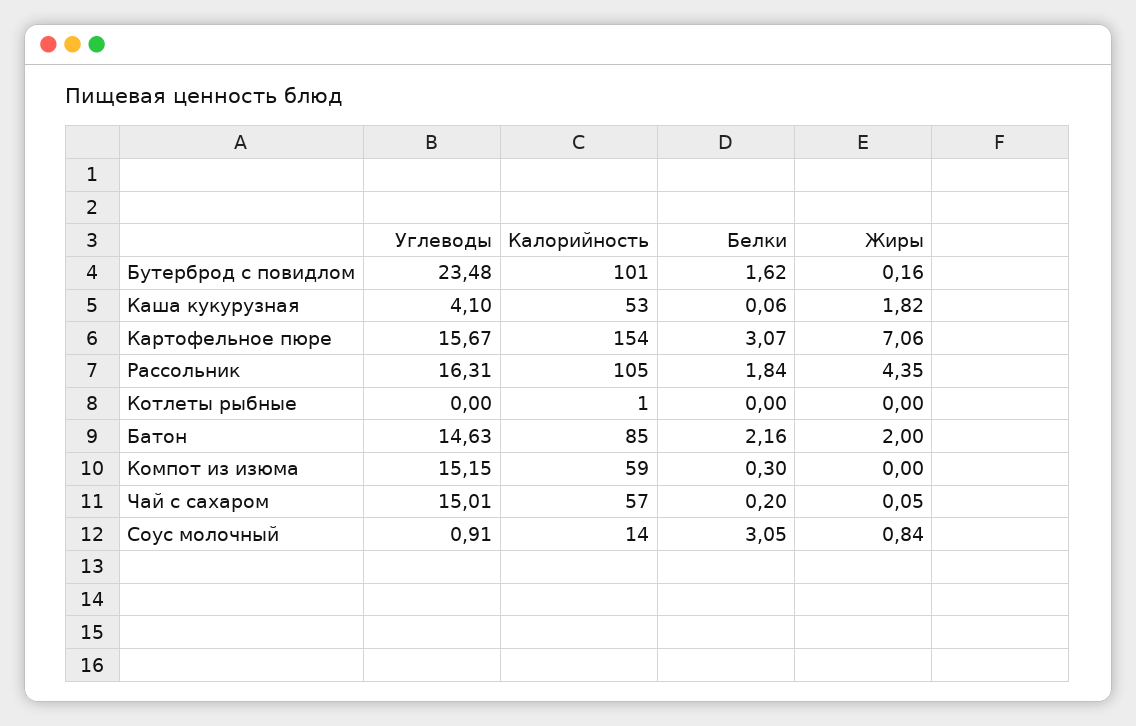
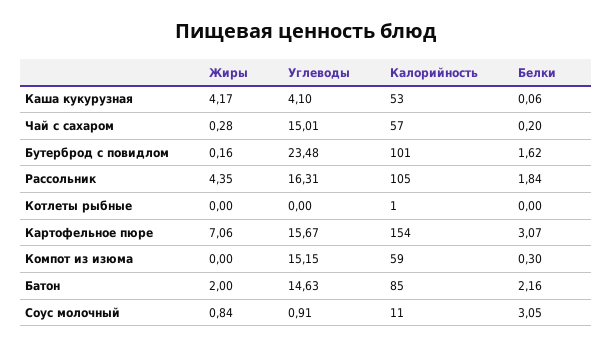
Жиры, Каша кукурузная: 1.82 -> 4.17
Жиры, Чай с сахаром: 0.05 -> 0.28
Калорийность, Соус молочный: 14 -> 11

